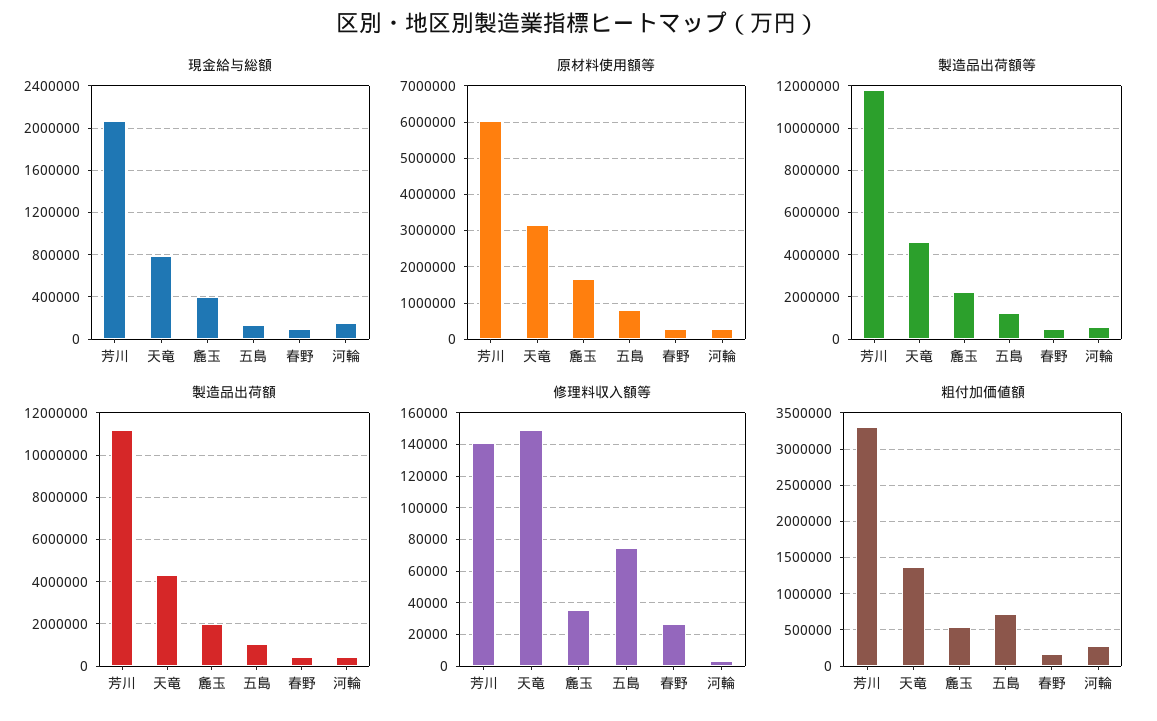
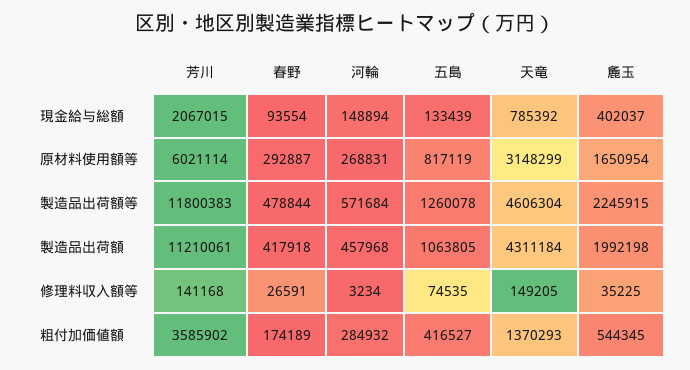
粗付加価値額, 芳川: 3300000 -> 3585902
粗付加価値額, 五島: 700000 -> 416527

